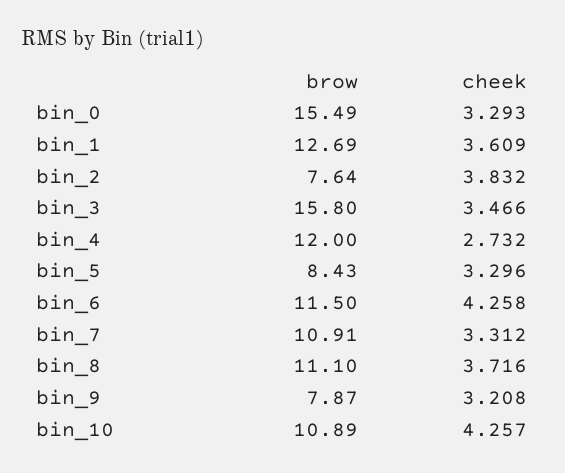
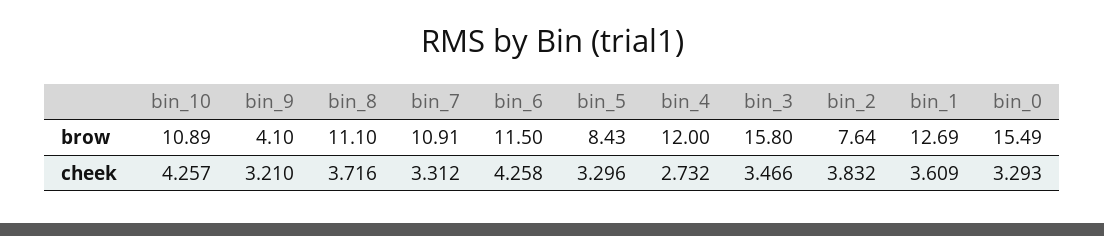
brow, bin_9: 7.87 -> 4.1
cheek, bin_9: 3.208 -> 3.21

